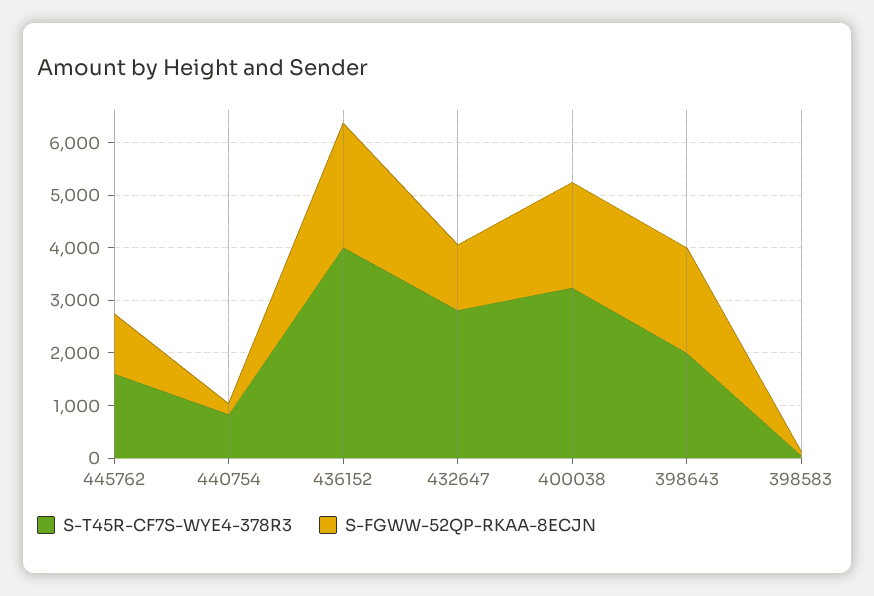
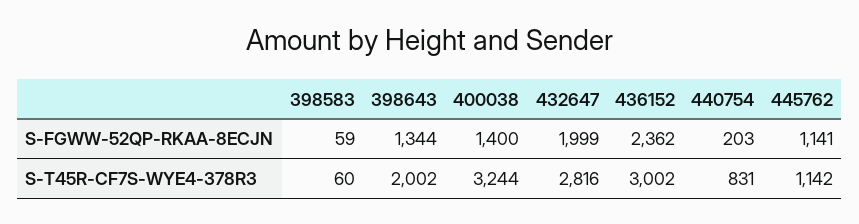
S-T45R-CF7S-WYE4-378R3, 445762: 1600 -> 1142
S-T45R-CF7S-WYE4-378R3, 436152: 4000 -> 3002
S-FGWW-52QP-RKAA-8ECJN, 432647: 1200 -> 1999
S-FGWW-52QP-RKAA-8ECJN, 400038: 2000 -> 1400
S-FGWW-52QP-RKAA-8ECJN, 398643: 2000 -> 1344

